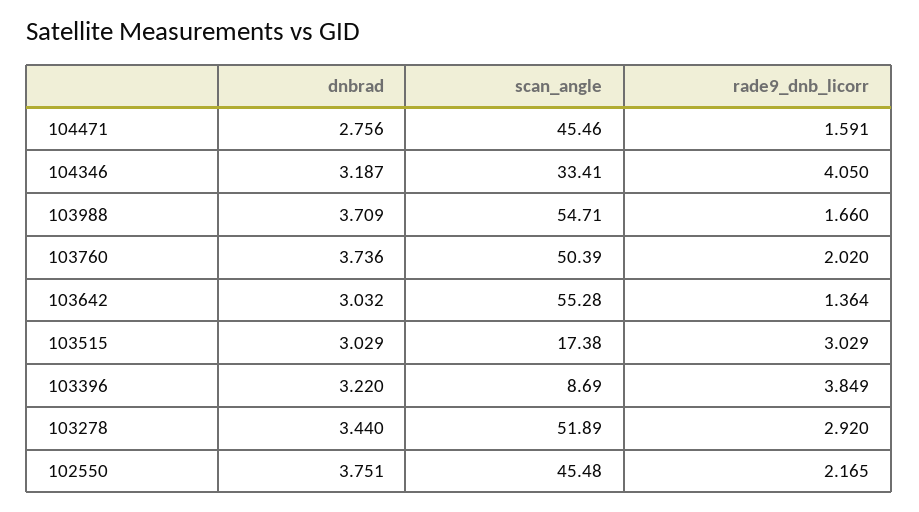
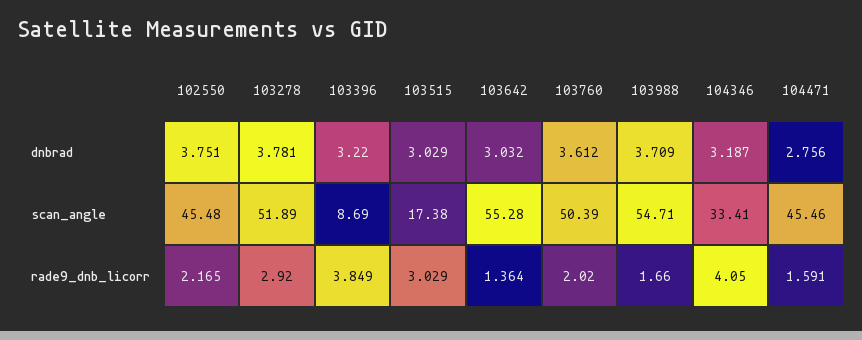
dnbrad, 103760: 3.736 -> 3.612
dnbrad, 103278: 3.44 -> 3.781

